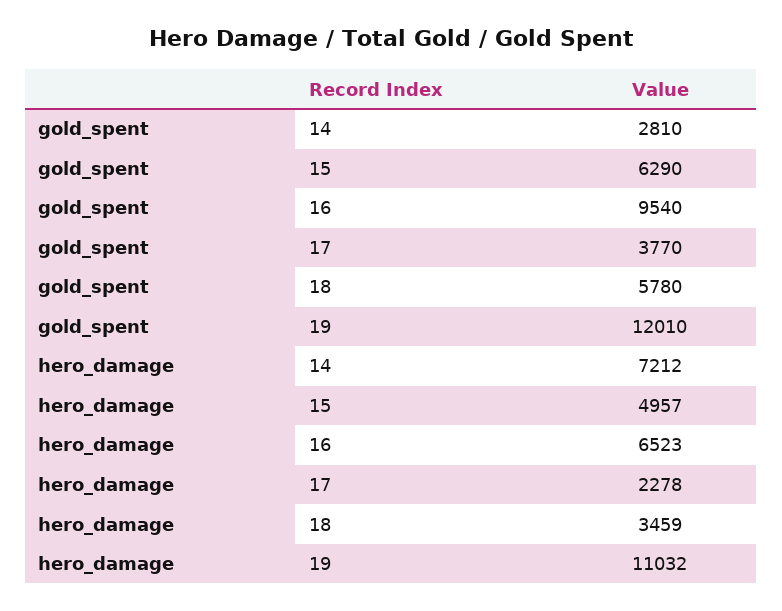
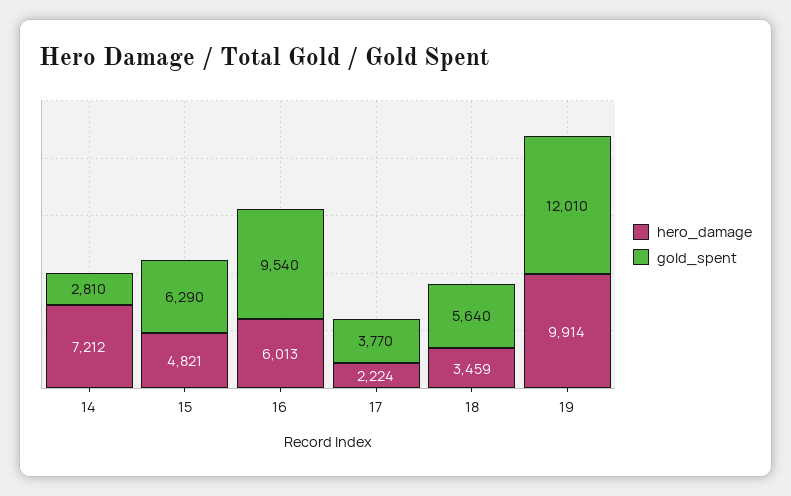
gold_spent, 18: 5780 -> 5640
hero_damage, 15: 4957 -> 4821
hero_damage, 16: 6523 -> 6013
hero_damage, 17: 2278 -> 2224
hero_damage, 19: 11032 -> 9914

